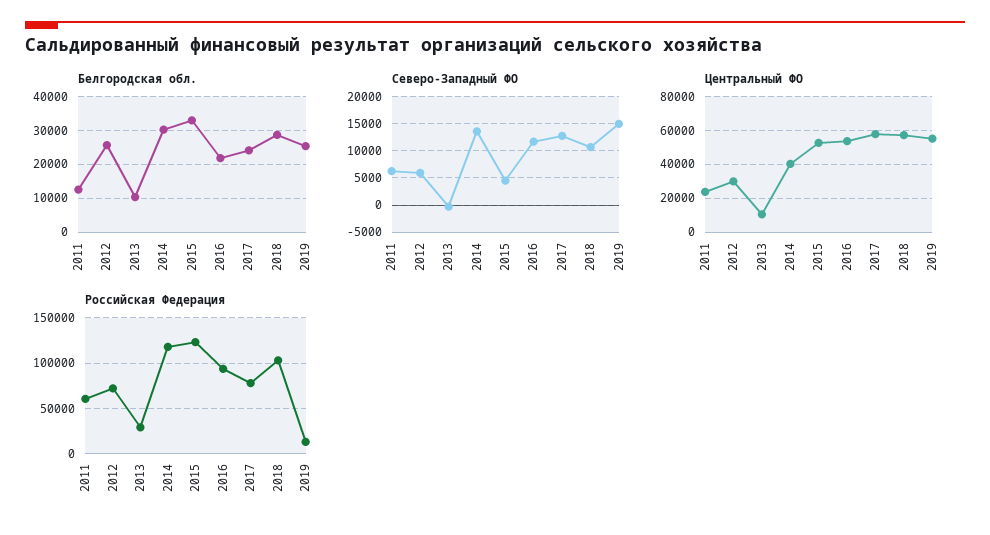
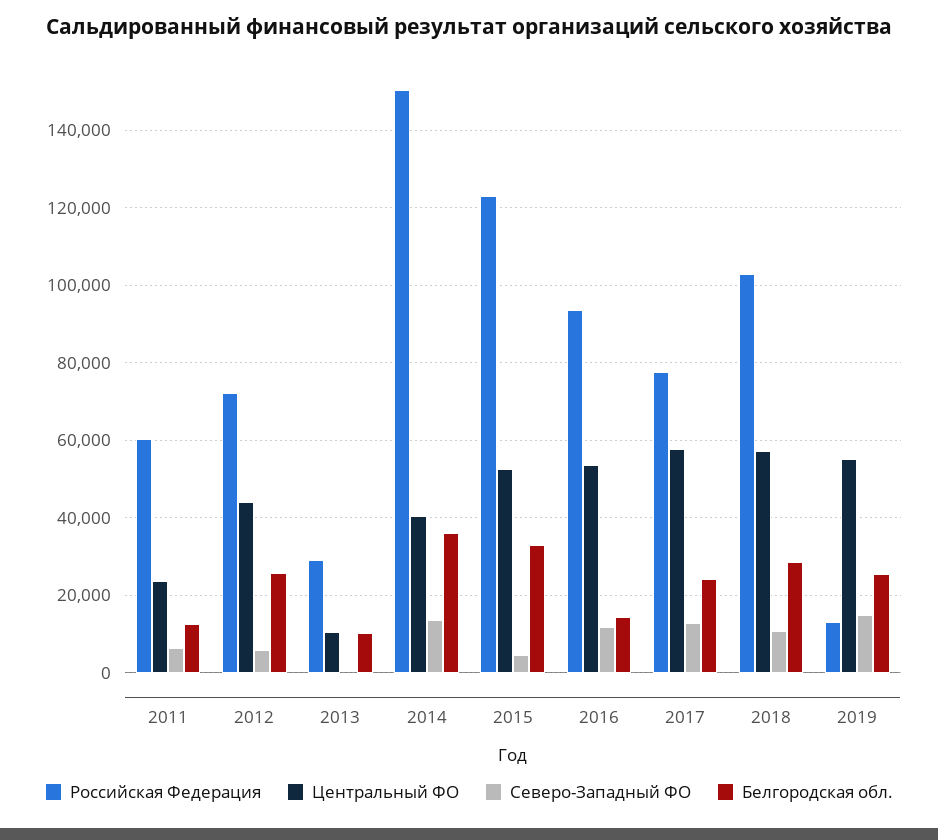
Белгородская обл., 2014: 30000 -> 36000
Белгородская обл., 2016: 22000 -> 14000
Центральный ФО, 2012: 30000 -> 44000
Российская Федерация, 2014: 120000 -> 150000

